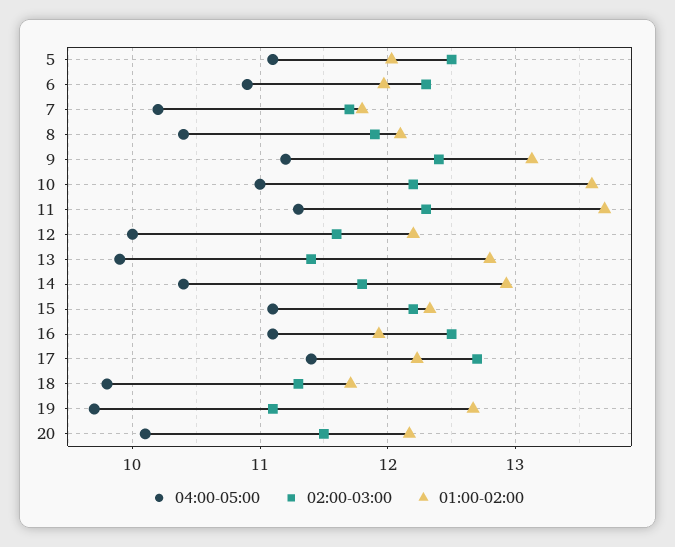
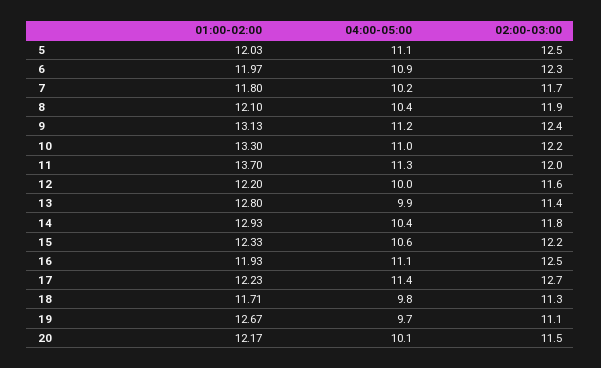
01:00-02:00, 10: 13.6 -> 13.3
02:00-03:00, 11: 12.3 -> 12
04:00-05:00, 15: 11.1 -> 10.6

